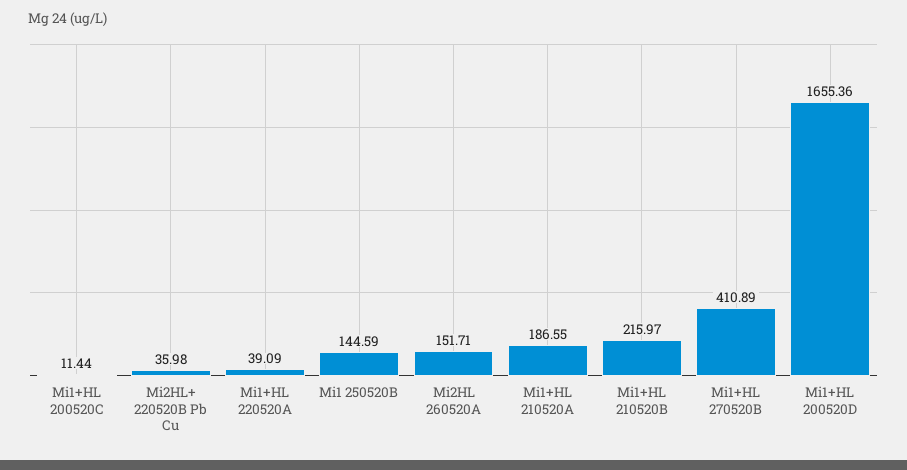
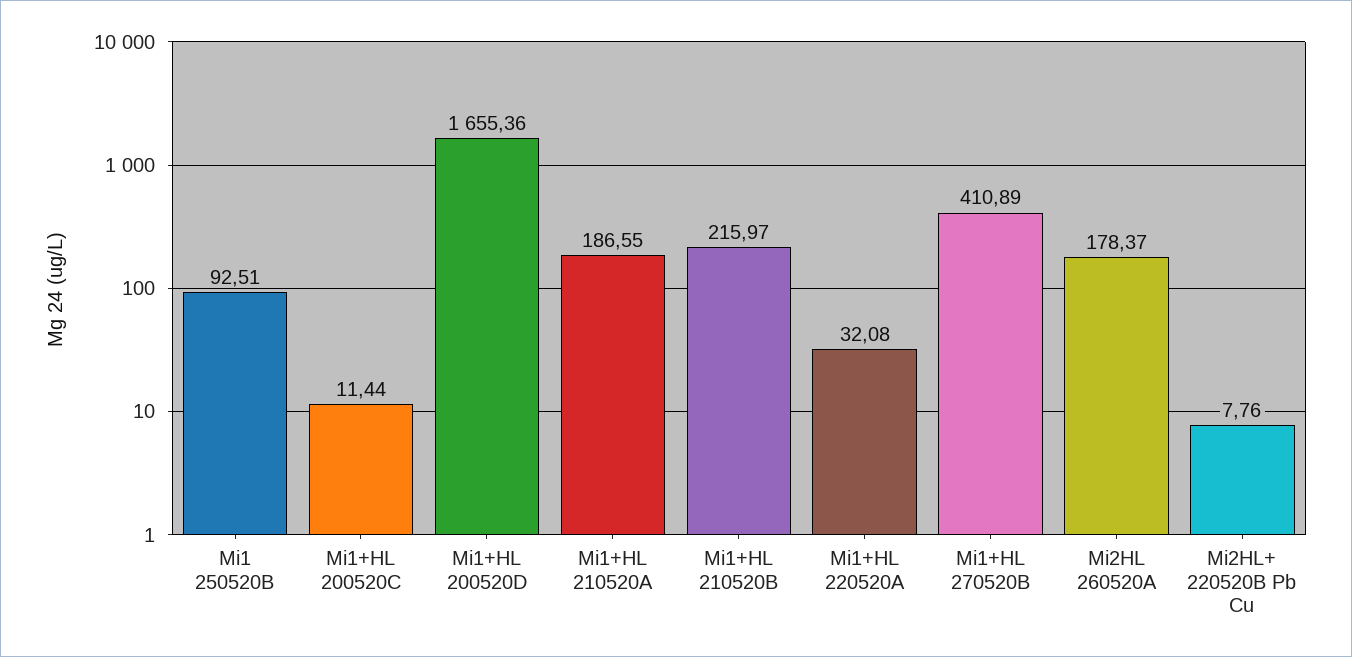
Mi2HL+ 220520B Pb Cu: 35.98 -> 7.76
Mi1+HL 220520A: 39.09 -> 32.08
Mi1 250520B: 144.59 -> 92.51
Mi2HL 260520A: 151.71 -> 178.37

